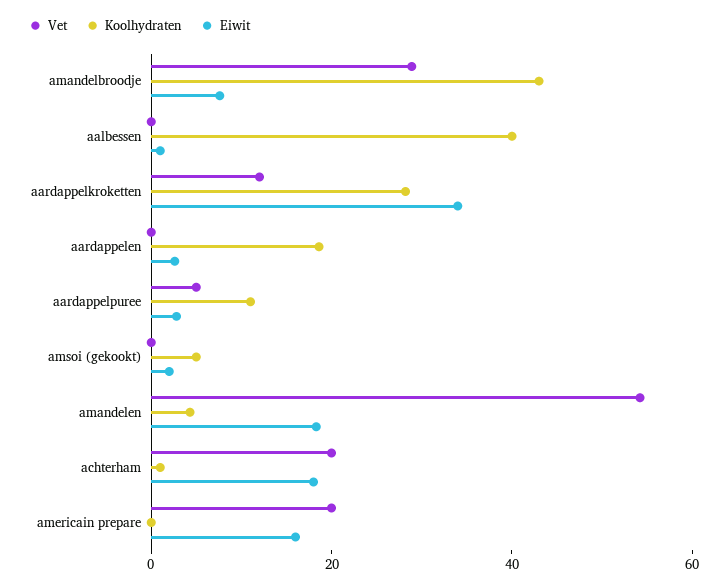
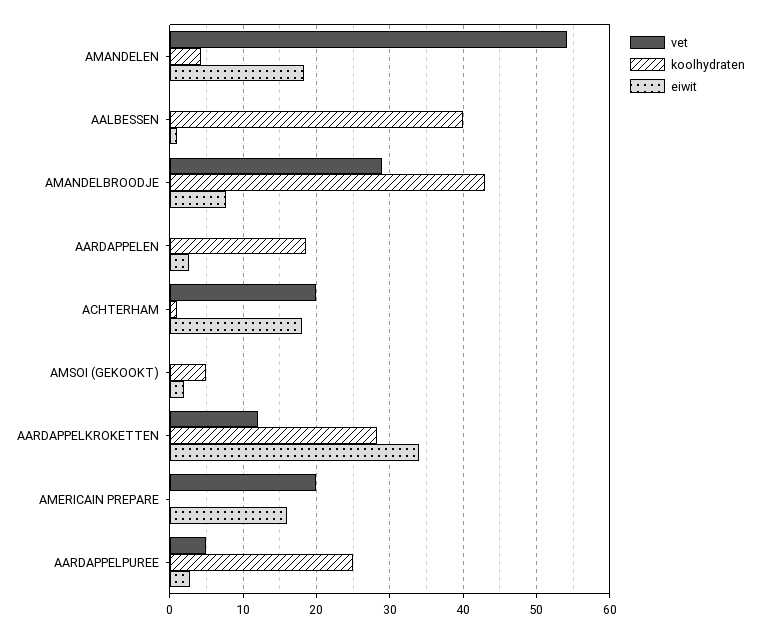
Koolhydraten, aardappelpuree: 10 -> 25

